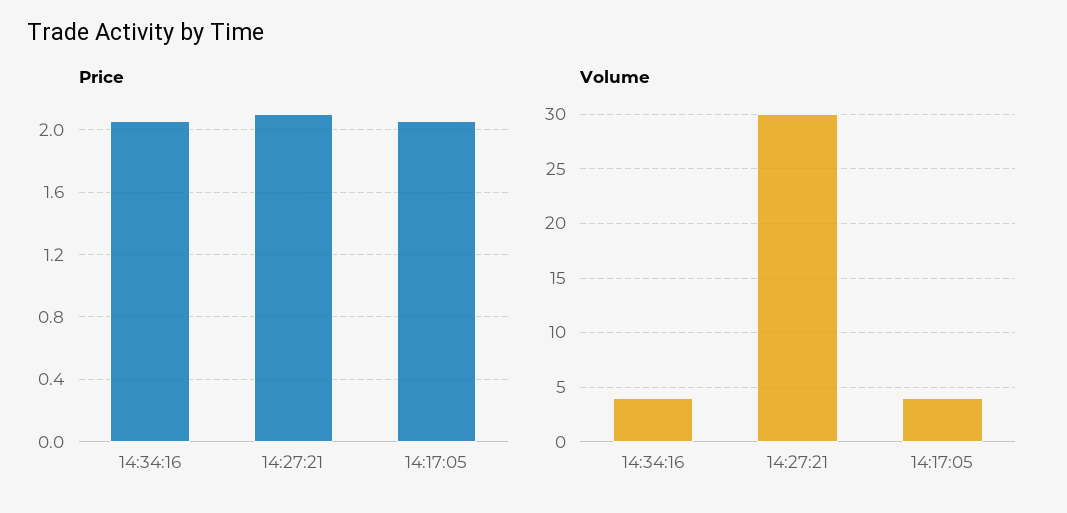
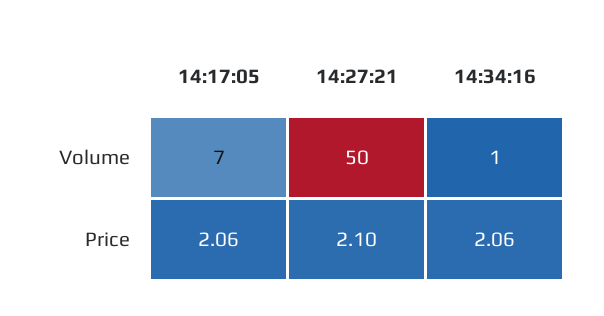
Volume, 14:34:16: 4 -> 1
Volume, 14:27:21: 30 -> 50
Volume, 14:17:05: 4 -> 7

